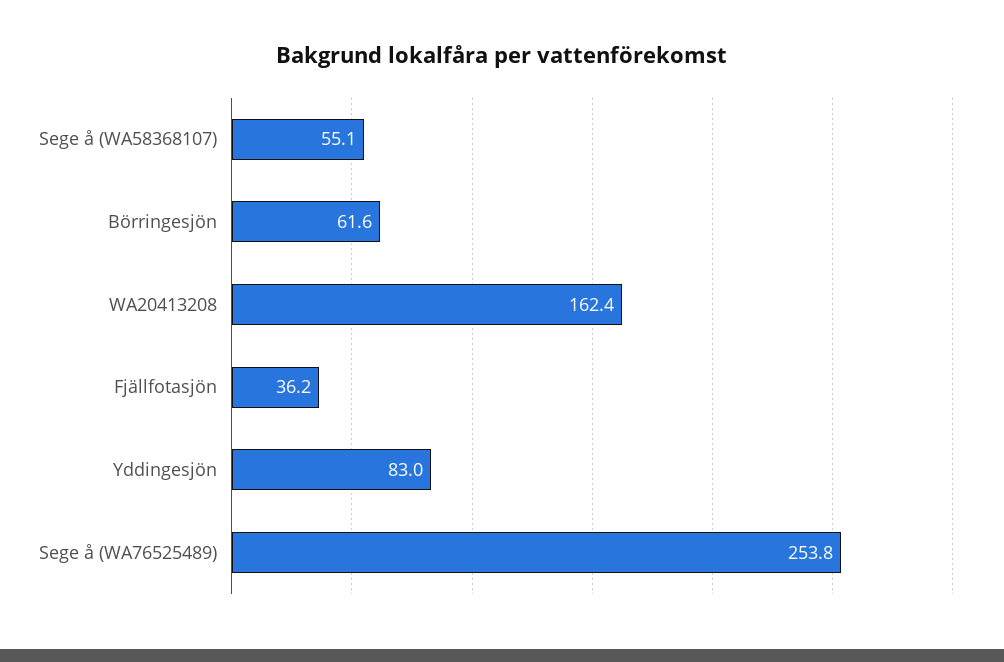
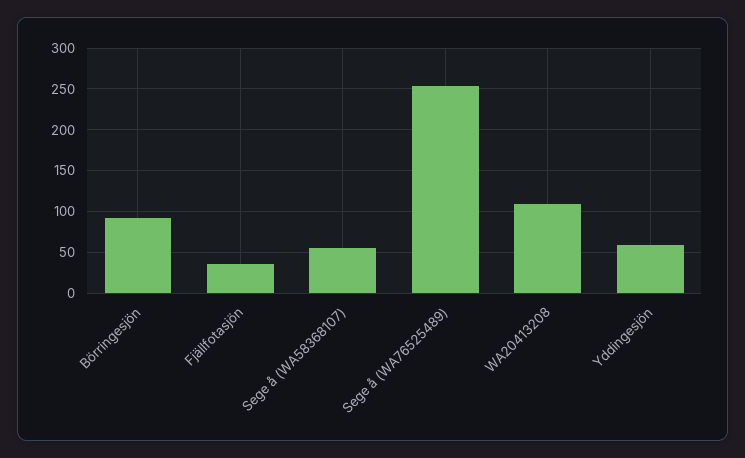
Börringesjön: 61.6 -> 90
WA20413208: 162.4 -> 110
Yddingesjön: 83 -> 60

